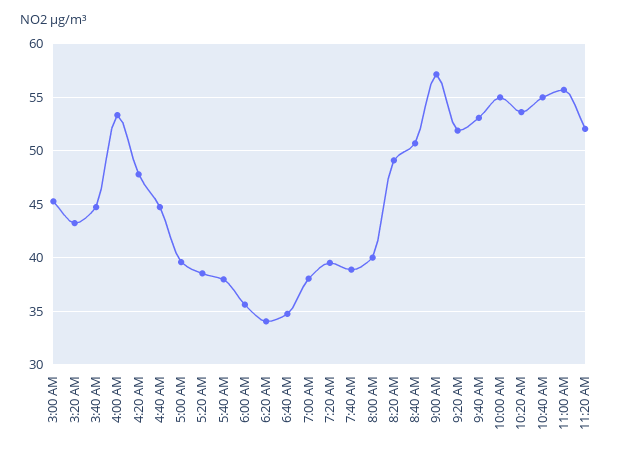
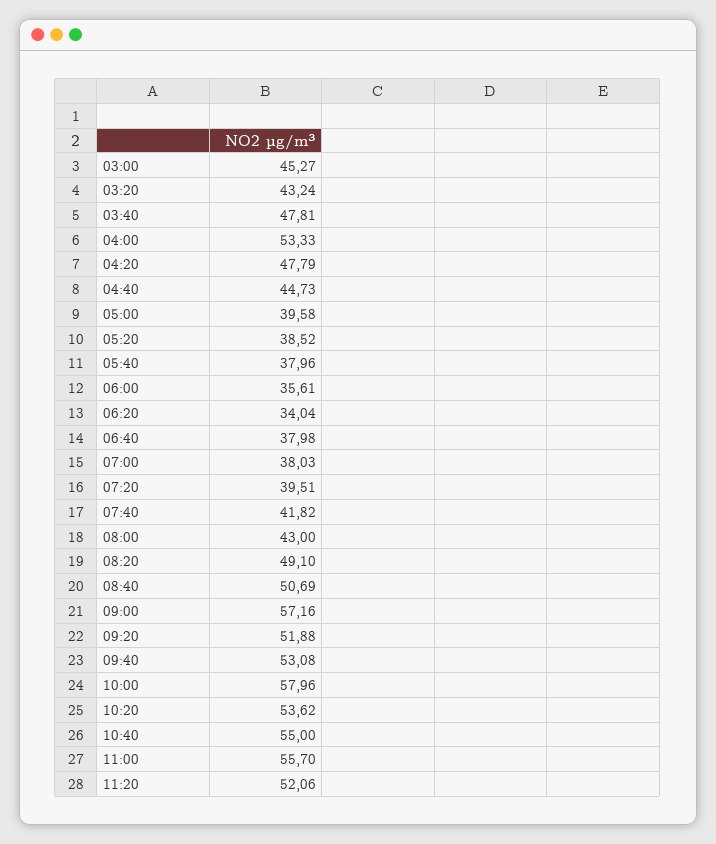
3:40 AM: 45 -> 47.81
6:40 AM: 35 -> 37.98
7:40 AM: 39 -> 41.82
8:00 AM: 40 -> 43
10:00 AM: 55 -> 57.96

